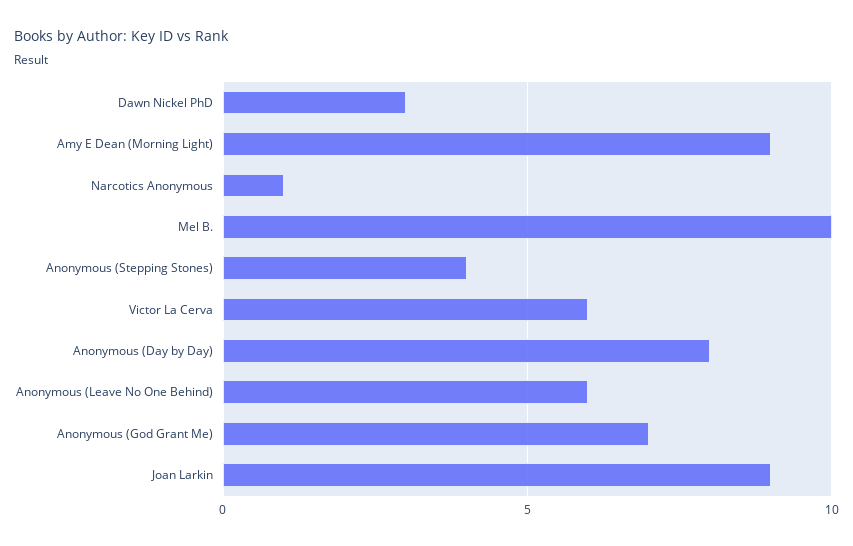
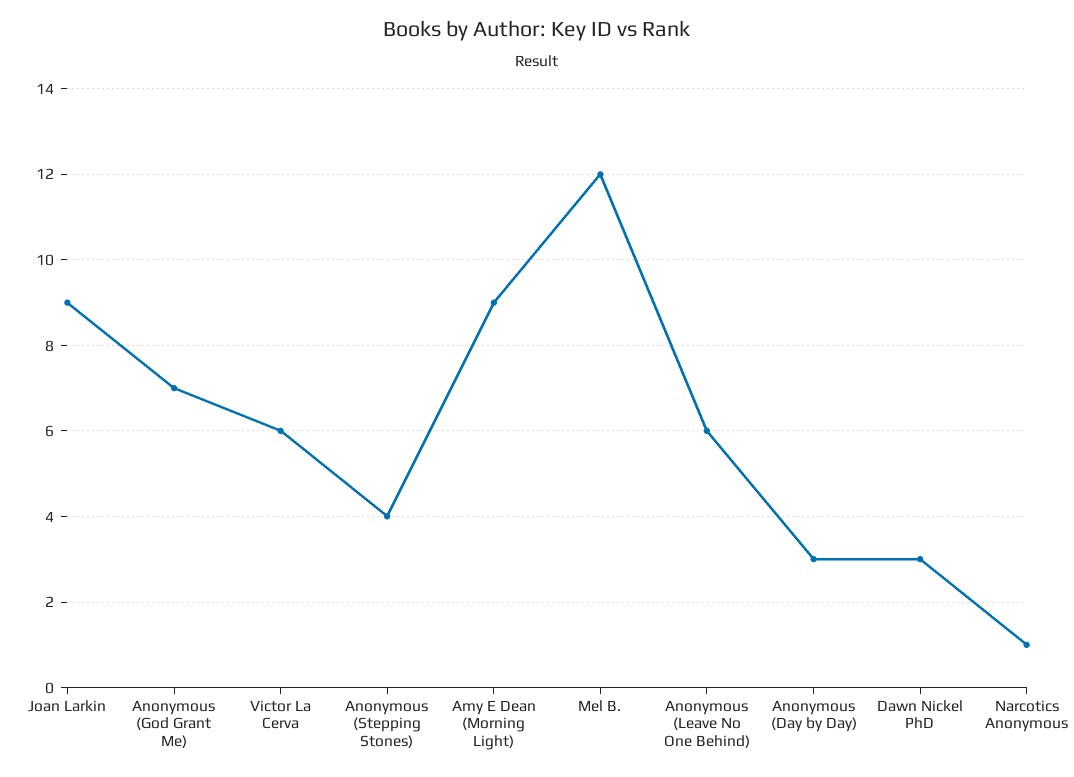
Mel B.: 10 -> 12
Anonymous (Day by Day): 8 -> 3

